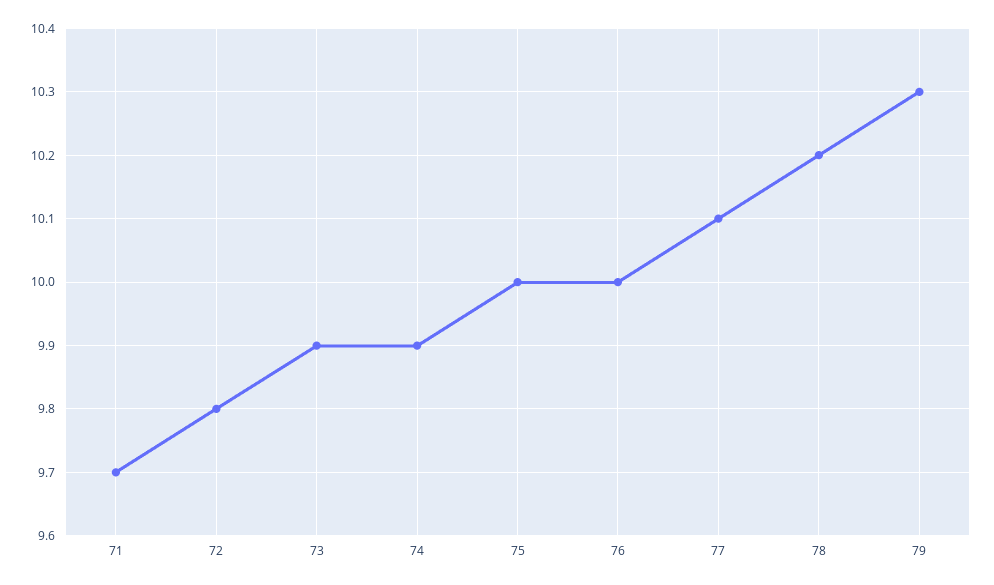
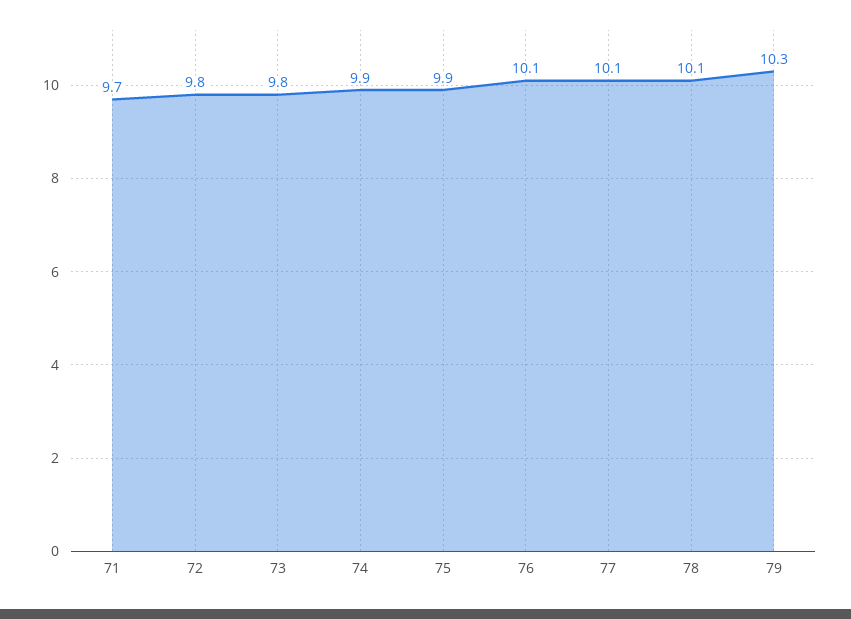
73: 9.9 -> 9.8
75: 10 -> 9.9
76: 10 -> 10.1
78: 10.2 -> 10.1

